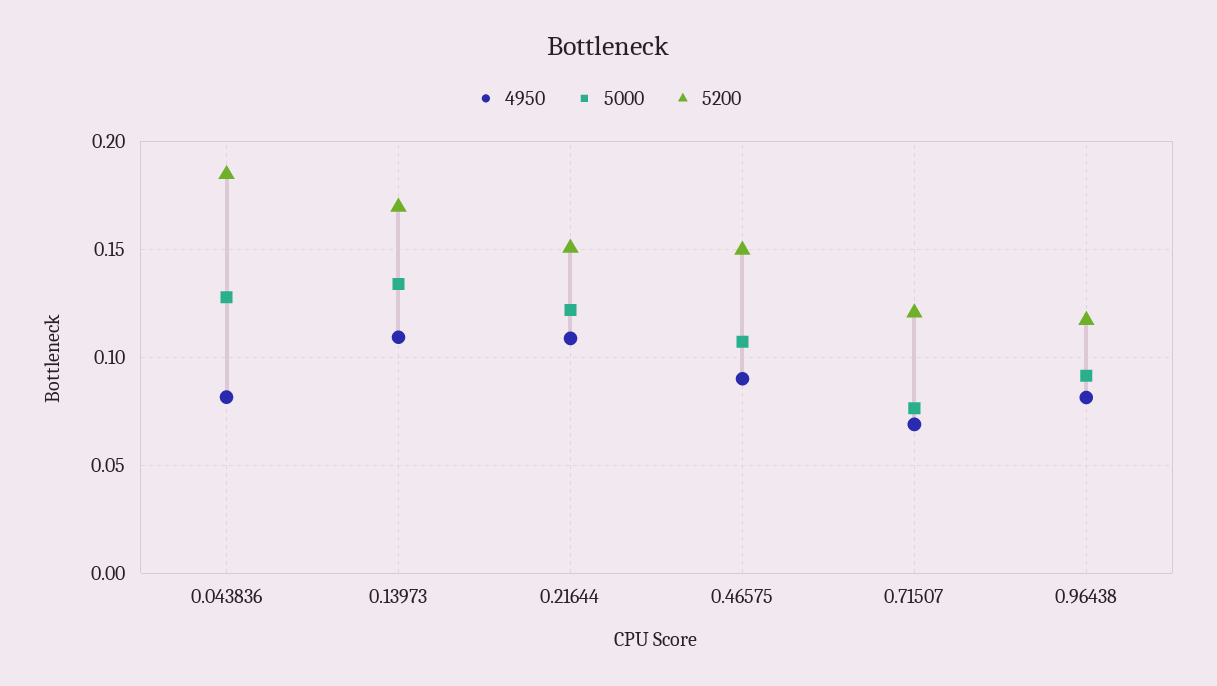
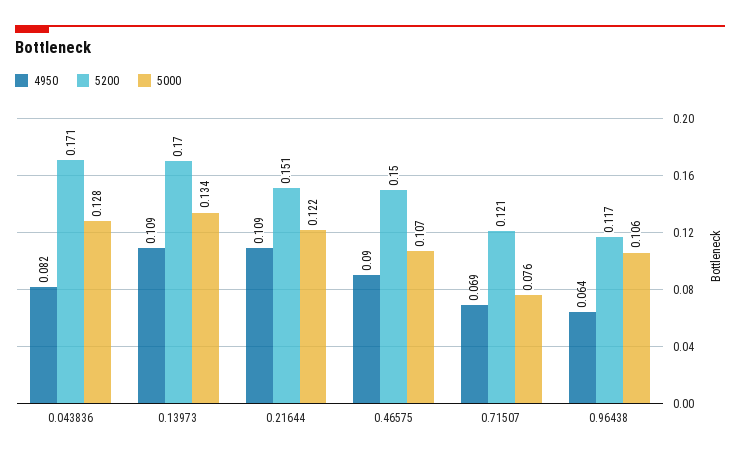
5200, 0.043836: 0.185 -> 0.171
4950, 0.96438: 0.08 -> 0.064
5000, 0.96438: 0.09 -> 0.106

